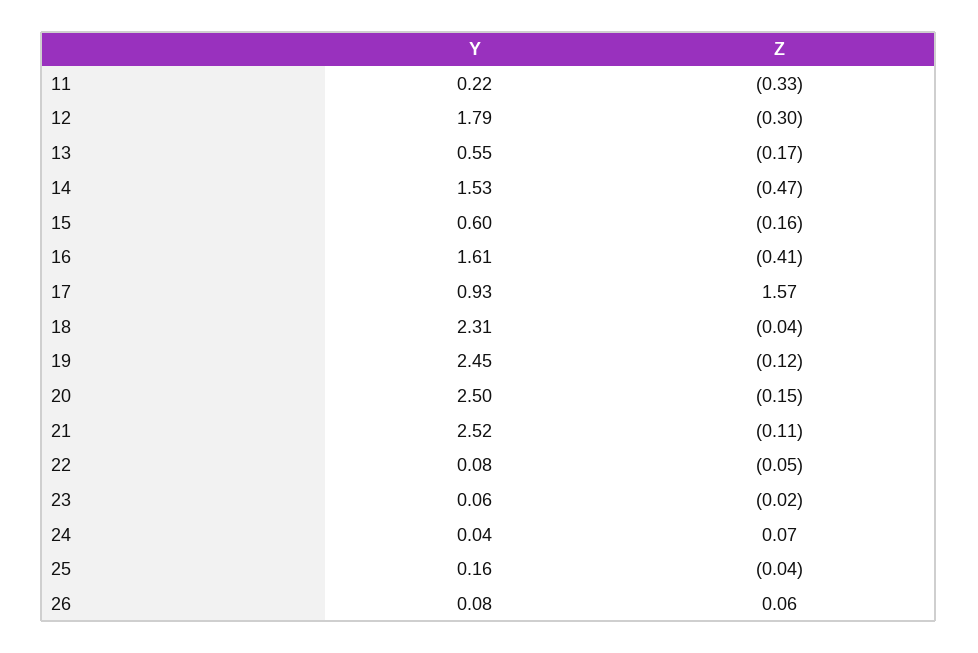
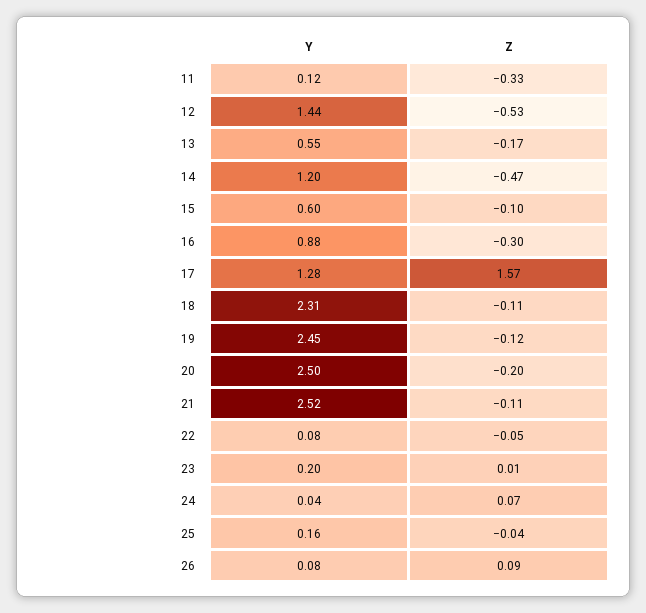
Y, 11: 0.22 -> 0.12
Y, 12: 1.79 -> 1.44
Z, 12: -0.3 -> -0.53
Y, 14: 1.53 -> 1.2
Z, 15: -0.16 -> -0.1
Y, 16: 1.61 -> 0.88
Z, 16: -0.41 -> -0.3
Y, 17: 0.93 -> 1.28
Z, 18: -0.04 -> -0.11
Z, 20: -0.15 -> -0.2
Y, 23: 0.06 -> 0.2
Z, 23: -0.02 -> 0.01
Z, 26: 0.06 -> 0.09

